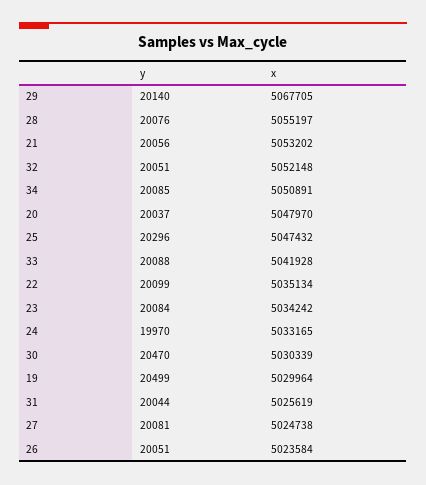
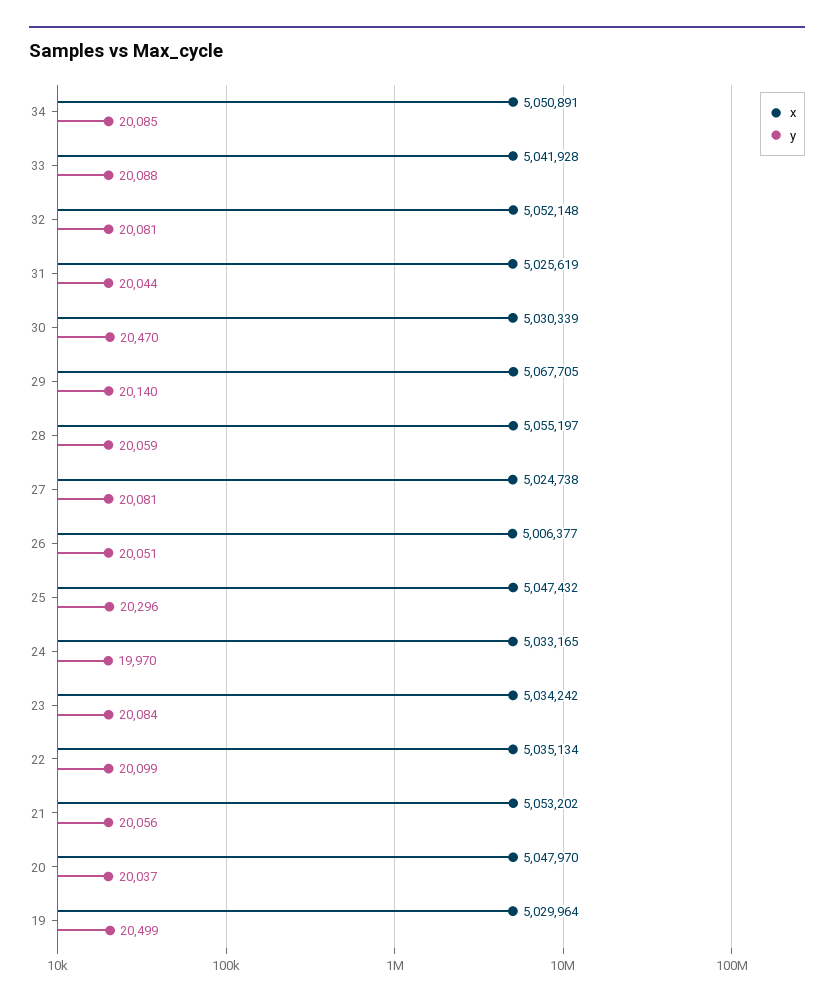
y, 28: 20076 -> 20059
y, 32: 20051 -> 20081
x, 26: 5023584 -> 5006377

